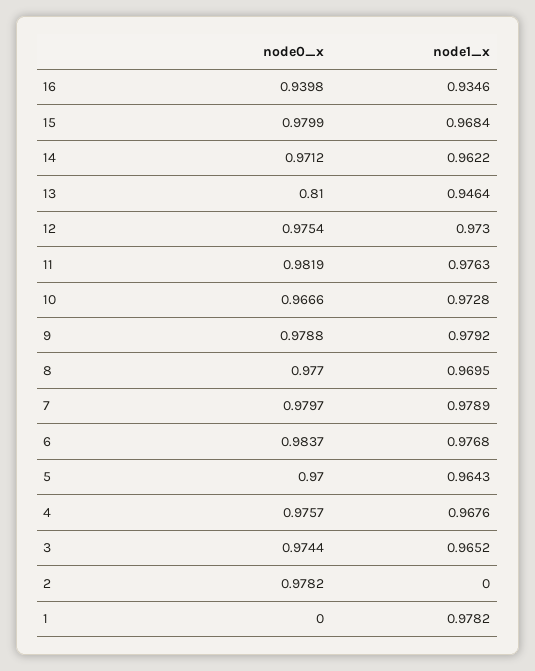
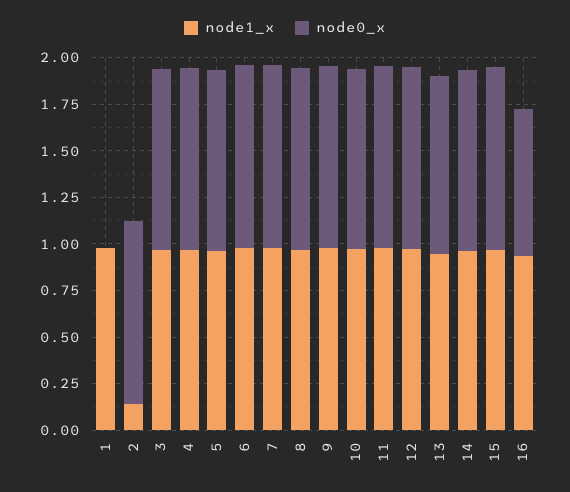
node0_x, 16: 0.9398 -> 0.8
node0_x, 13: 0.81 -> 0.95
node1_x, 2: 0 -> 0.15

